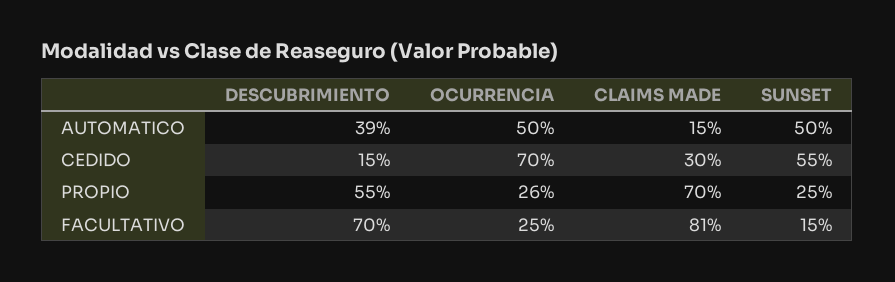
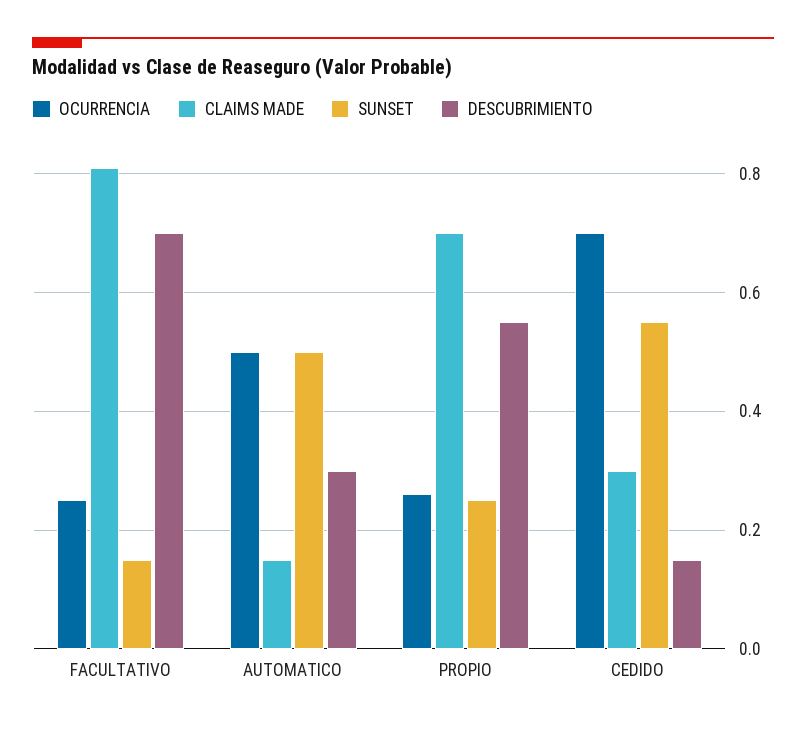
DESCUBRIMIENTO, AUTOMATICO: 0.39 -> 0.3

